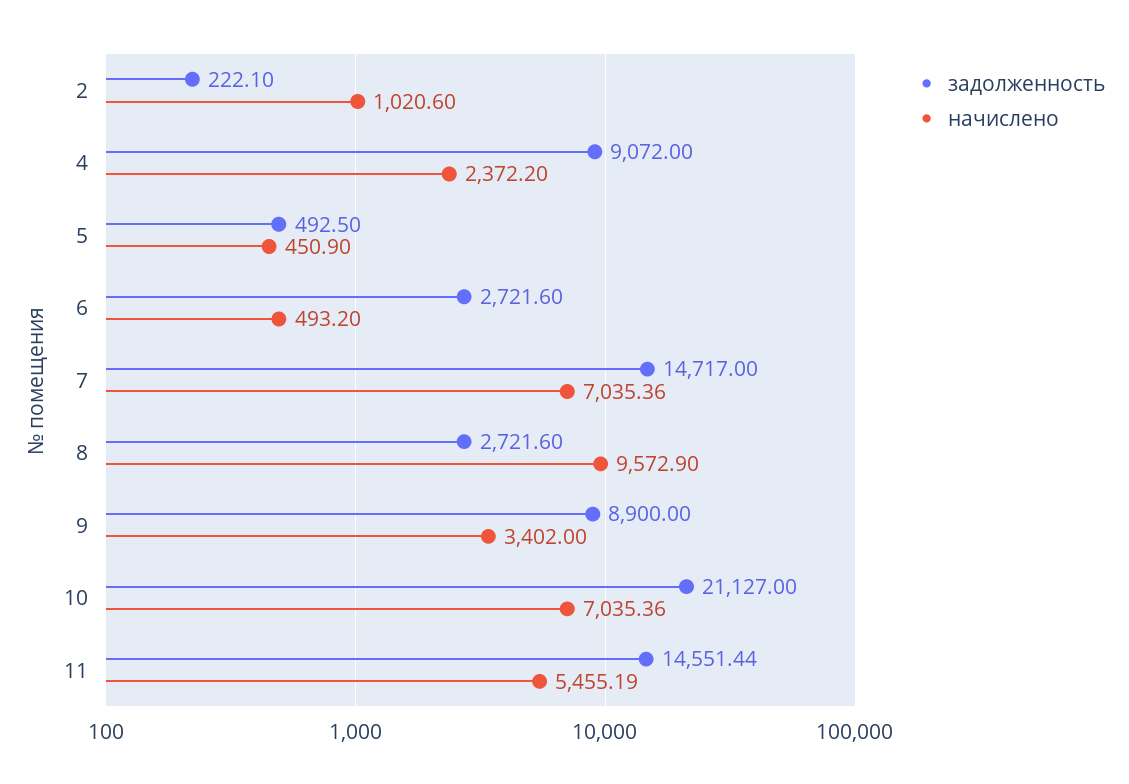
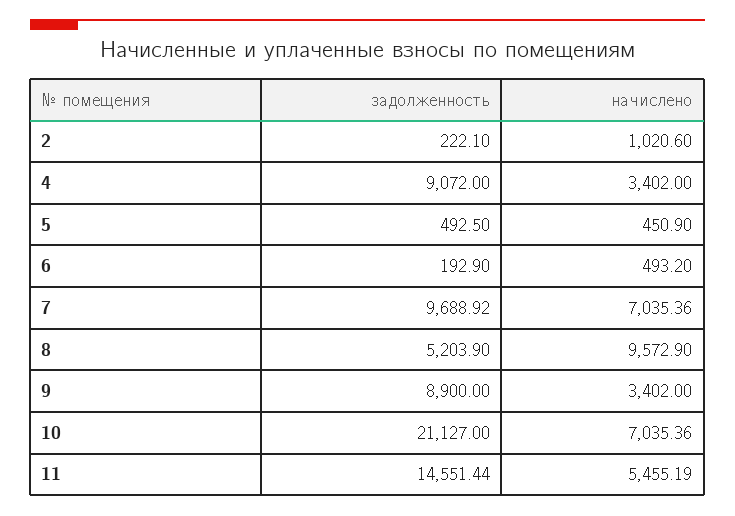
начислено, 4: 2372.2 -> 3402
задолженность, 6: 2721.6 -> 192.9
задолженность, 7: 14717 -> 9688.92
задолженность, 8: 2721.6 -> 5203.9

